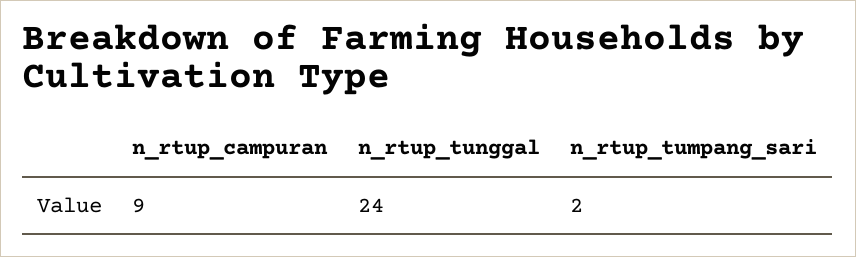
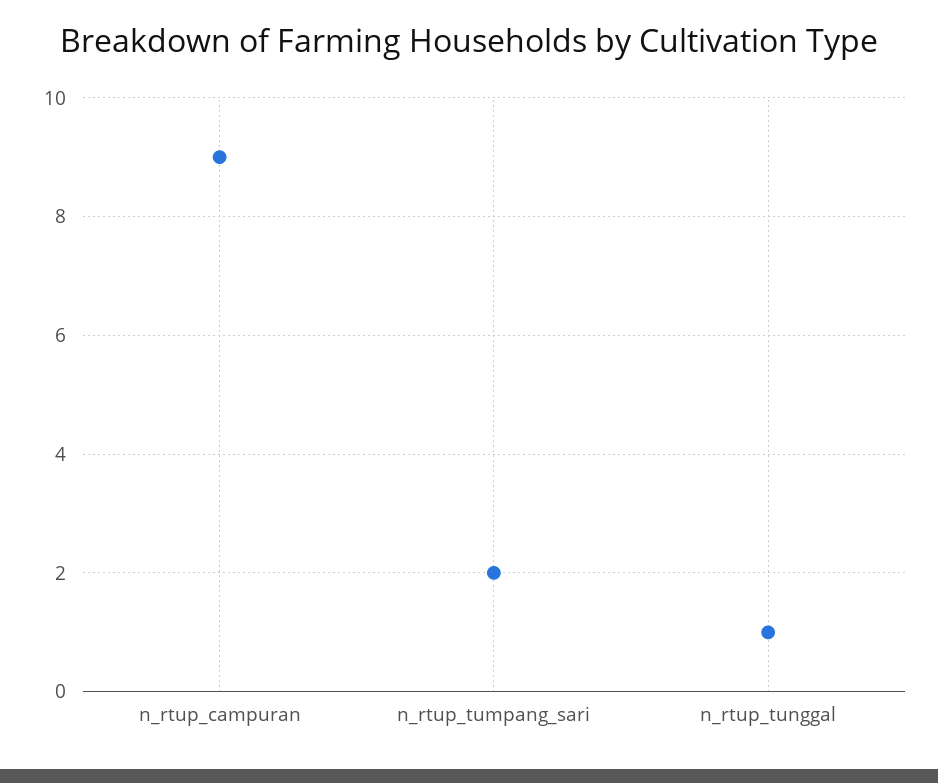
n_rtup_tunggal: 24 -> 1

